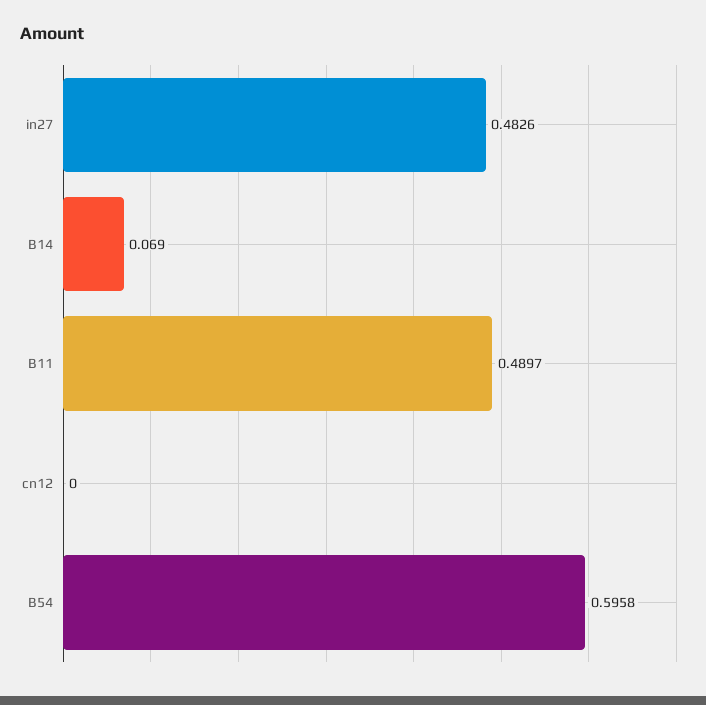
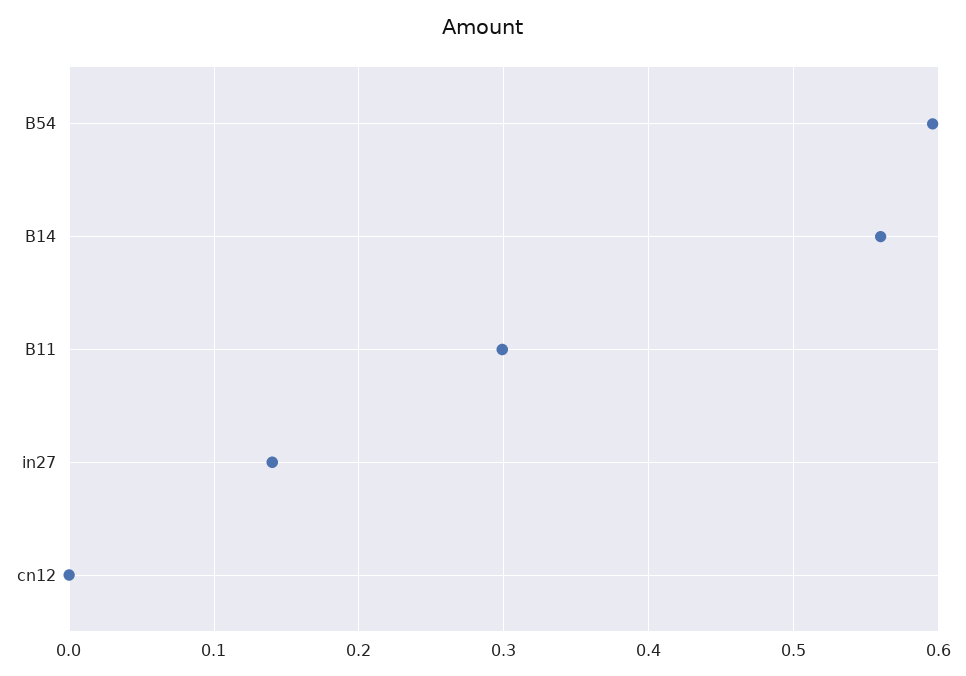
in27: 0.4826 -> 0.14
B14: 0.069 -> 0.56
B11: 0.4897 -> 0.3

